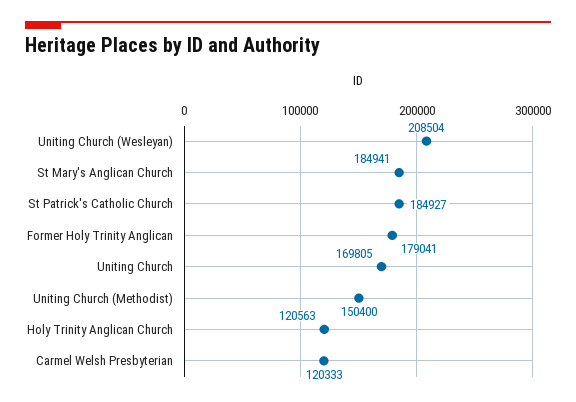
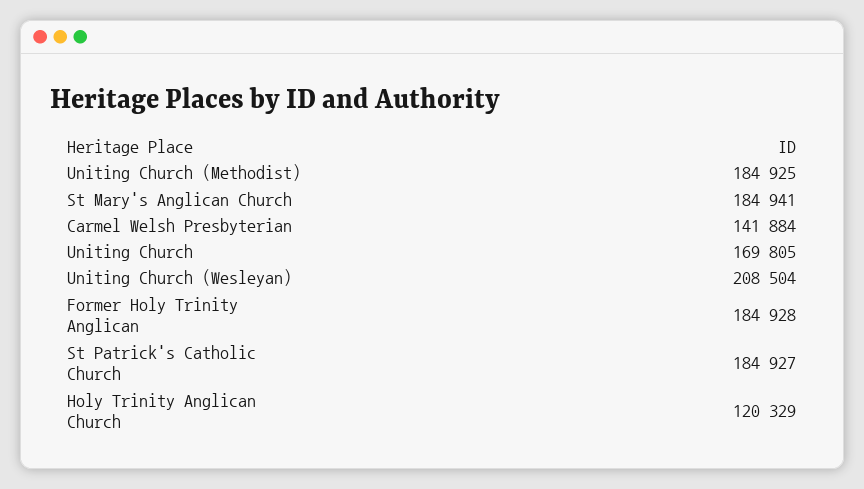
Former Holy Trinity Anglican: 179041 -> 184928
Uniting Church (Methodist): 150400 -> 184925
Holy Trinity Anglican Church: 120563 -> 120329
Carmel Welsh Presbyterian: 120333 -> 141884

